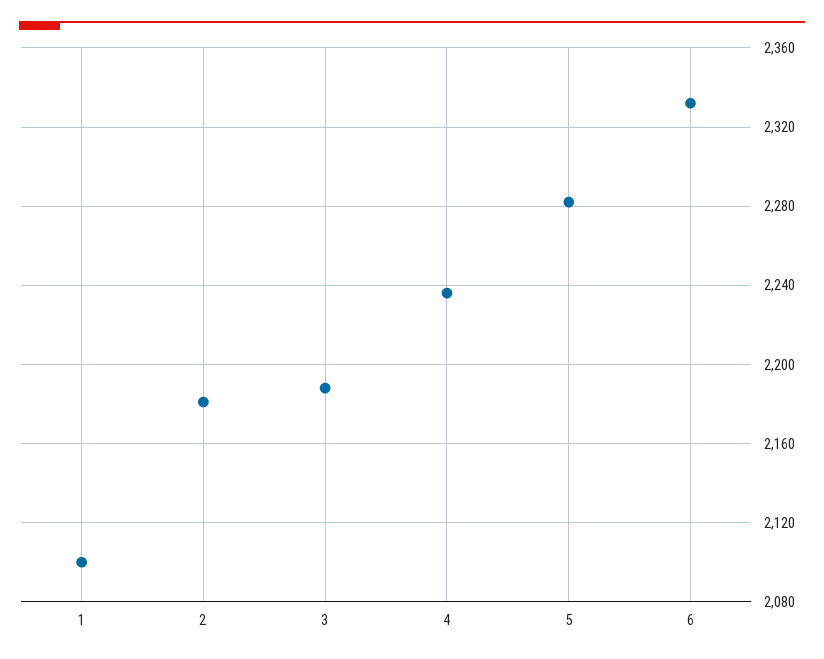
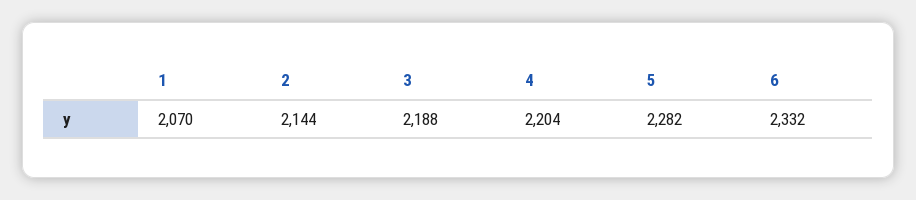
1: 2100 -> 2070
2: 2180 -> 2144
4: 2235 -> 2204

